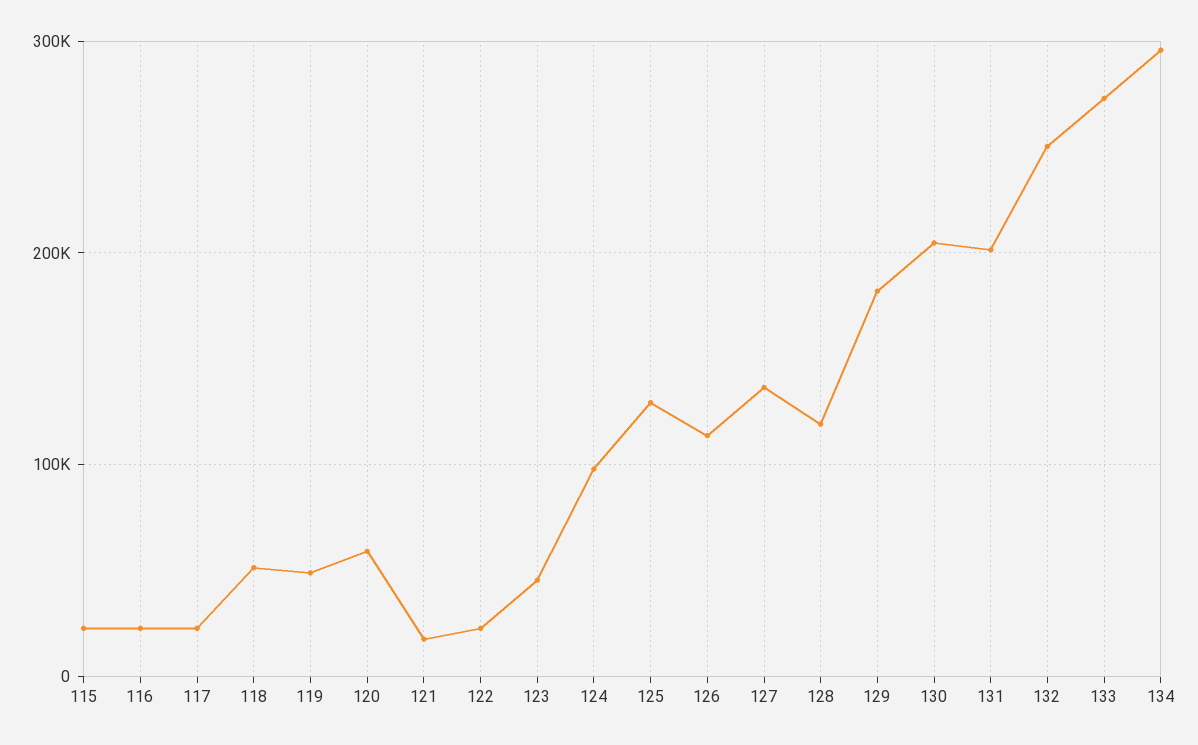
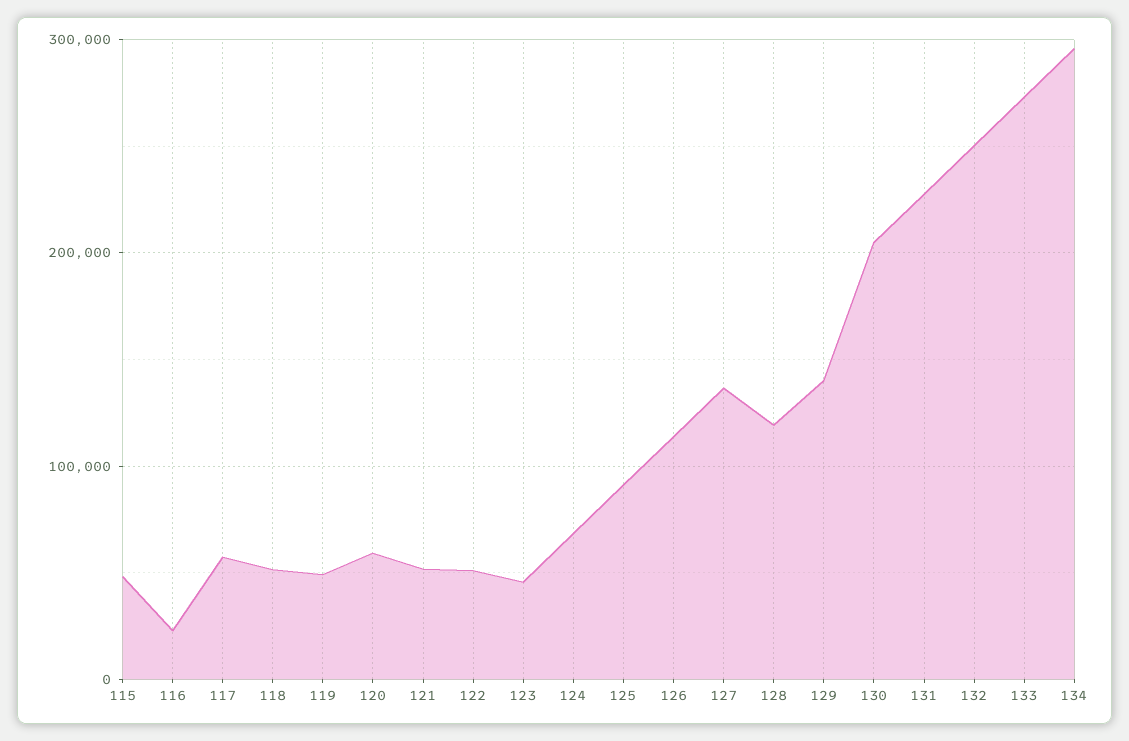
115: 20000 -> 50000
117: 20000 -> 60000
121: 20000 -> 50000
122: 20000 -> 50000
124: 100000 -> 70000
125: 130000 -> 90000
129: 180000 -> 140000
131: 200000 -> 230000

